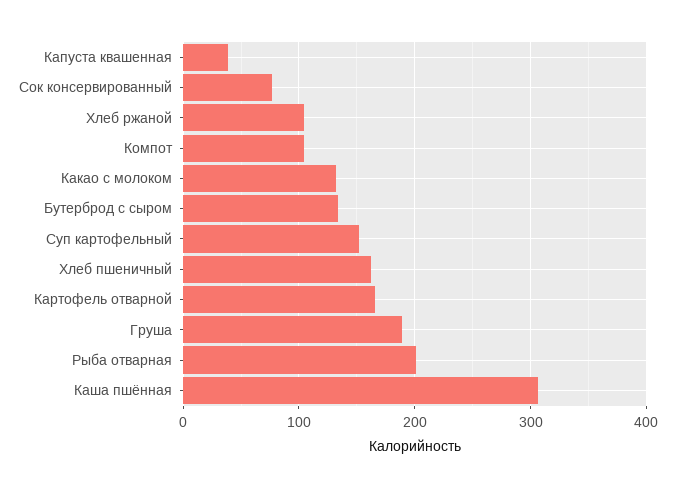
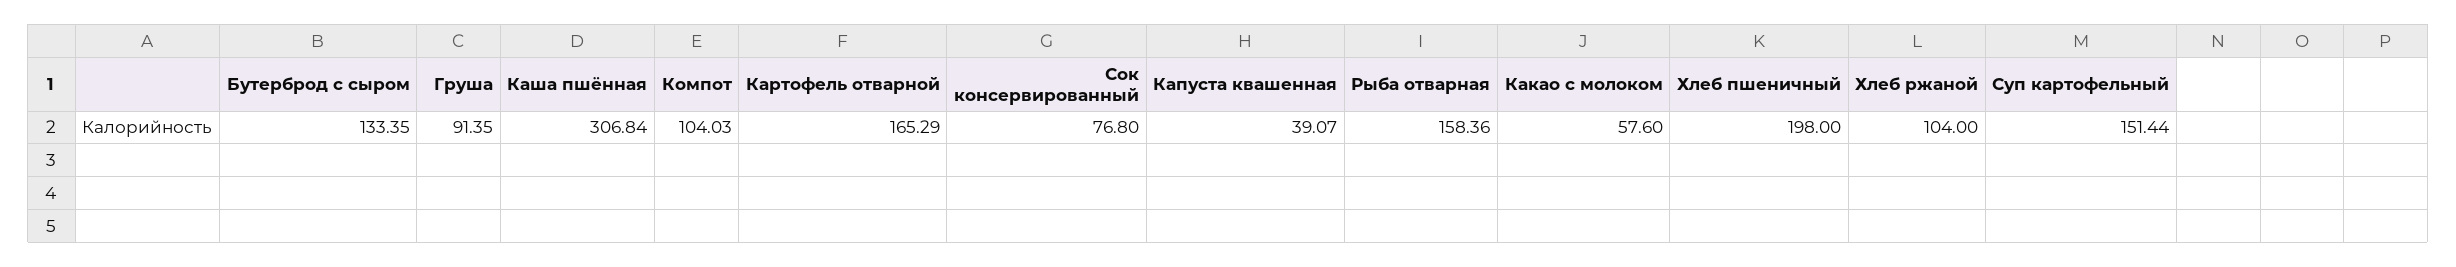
Какао с молоком: 130 -> 57.6
Хлеб пшеничный: 160 -> 198
Груша: 190 -> 91.35
Рыба отварная: 200 -> 158.36

